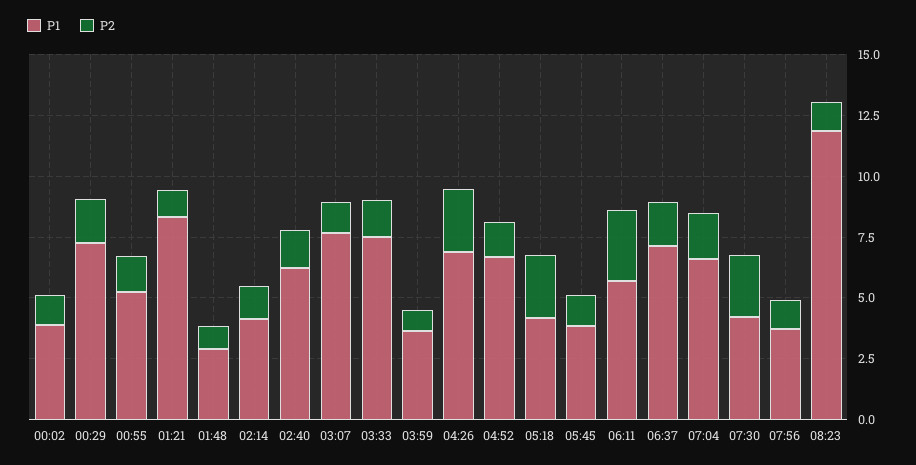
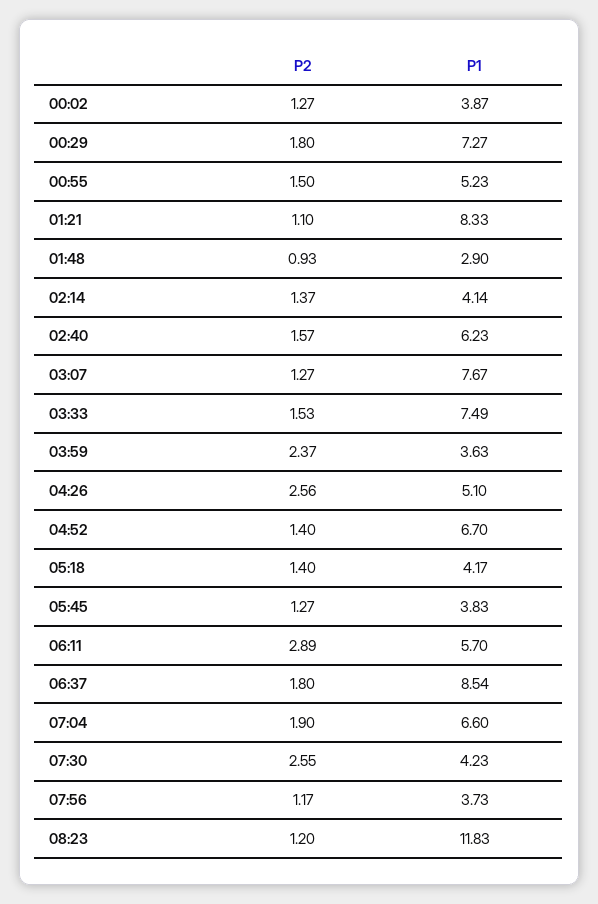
P2, 03:59: 1 -> 2.37
P1, 04:26: 7 -> 5.1
P2, 05:18: 2.5 -> 1.4
P1, 06:37: 7 -> 8.54

